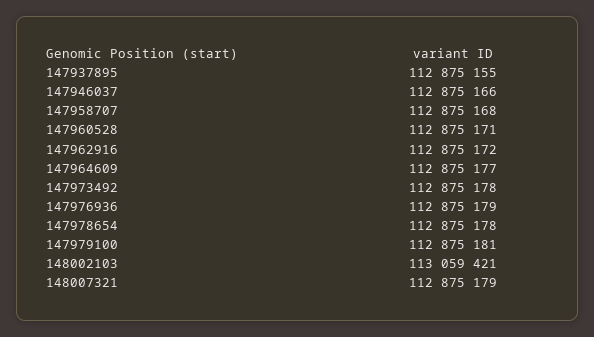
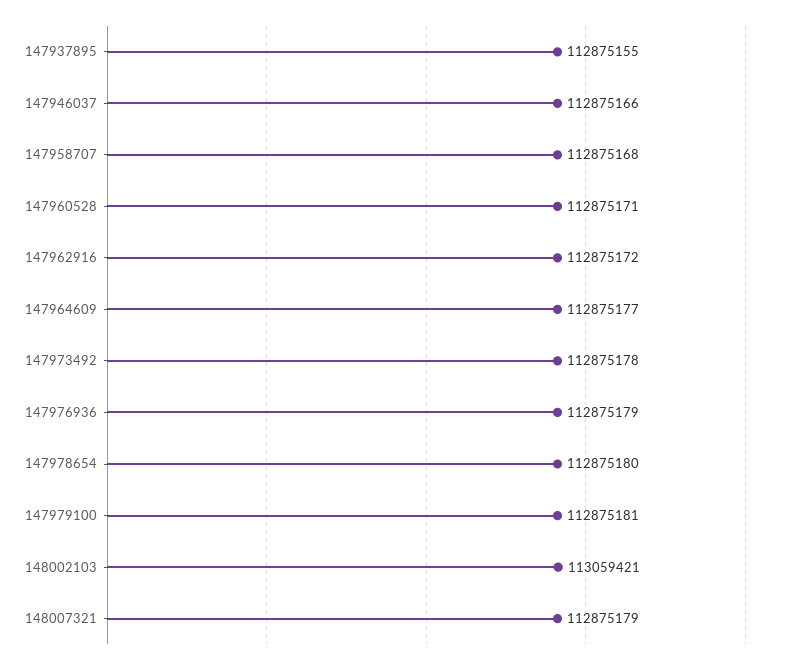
147978654: 112875178 -> 112875180

